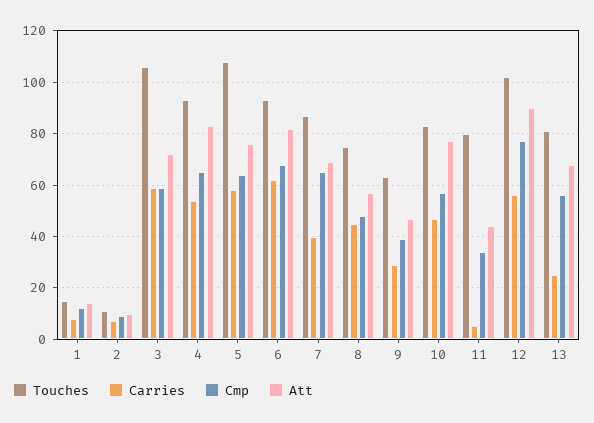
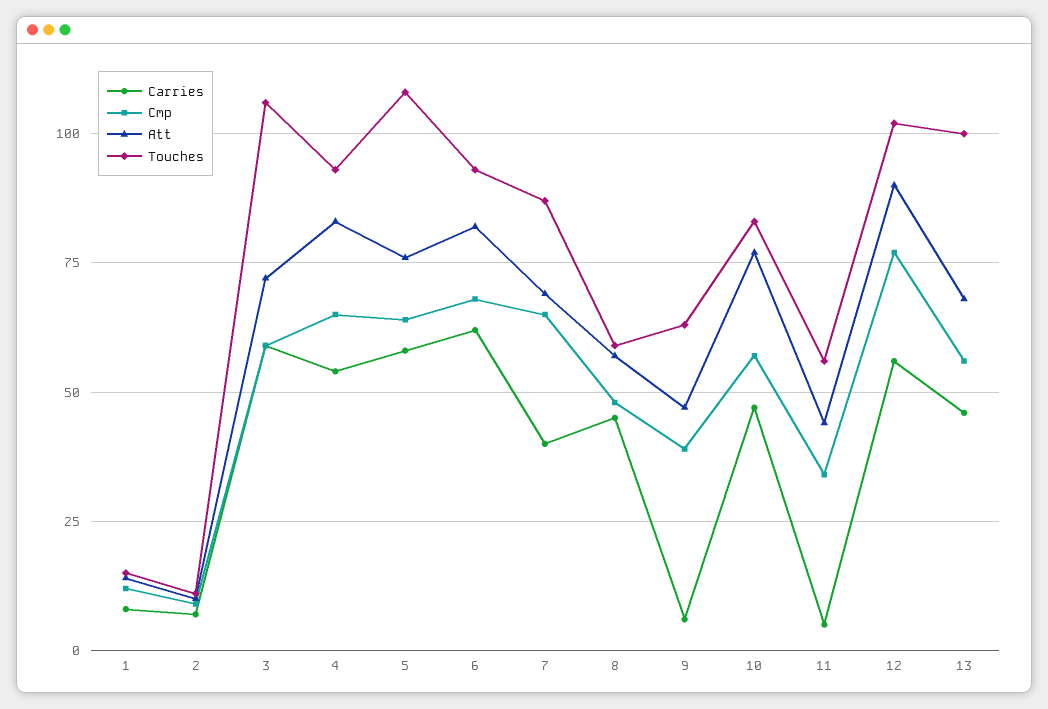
Touches, 8: 75 -> 60
Carries, 9: 30 -> 5
Touches, 11: 80 -> 55
Touches, 13: 80 -> 100
Carries, 13: 25 -> 45

